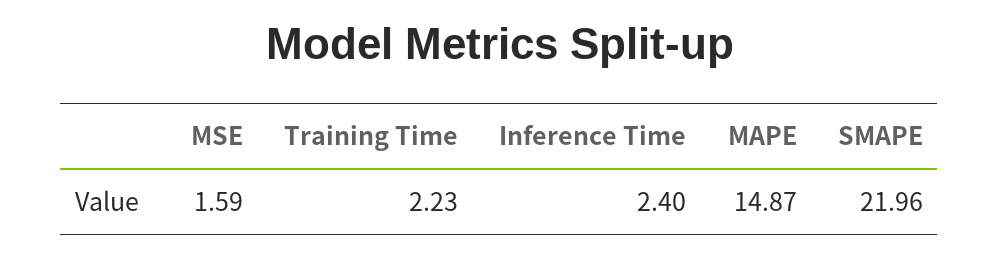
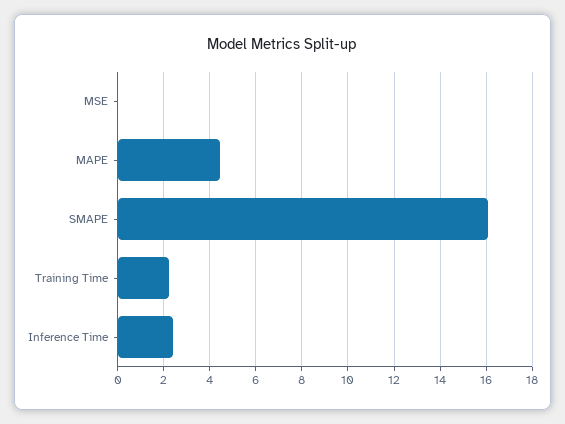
MSE: 1.59 -> 0
MAPE: 14.87 -> 4.5
SMAPE: 21.96 -> 16

